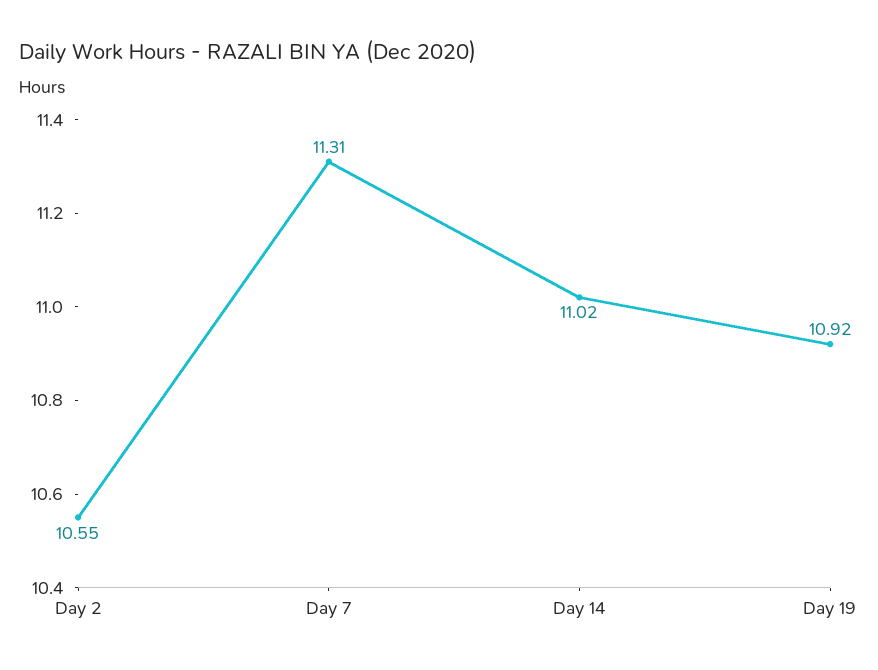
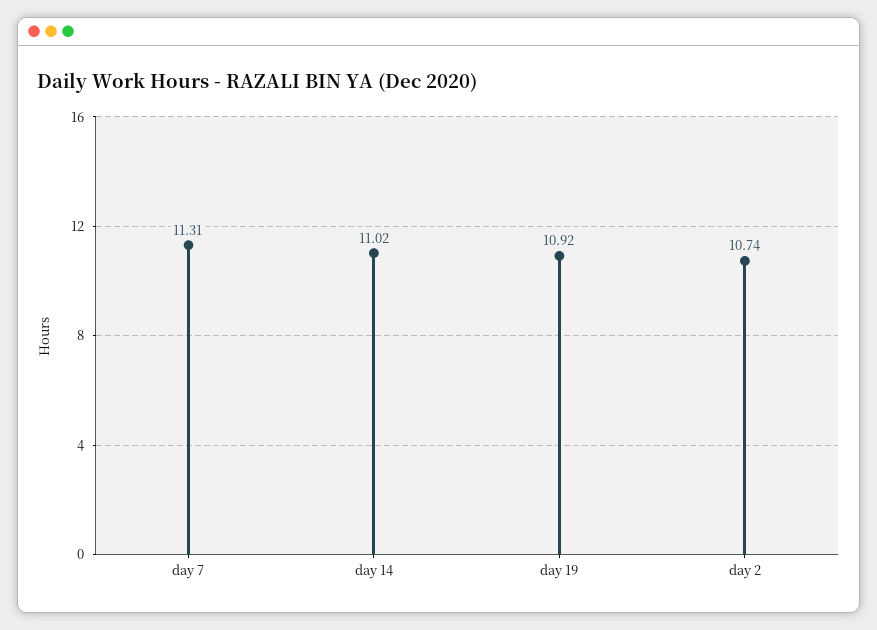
Day 2: 10.55 -> 10.74

